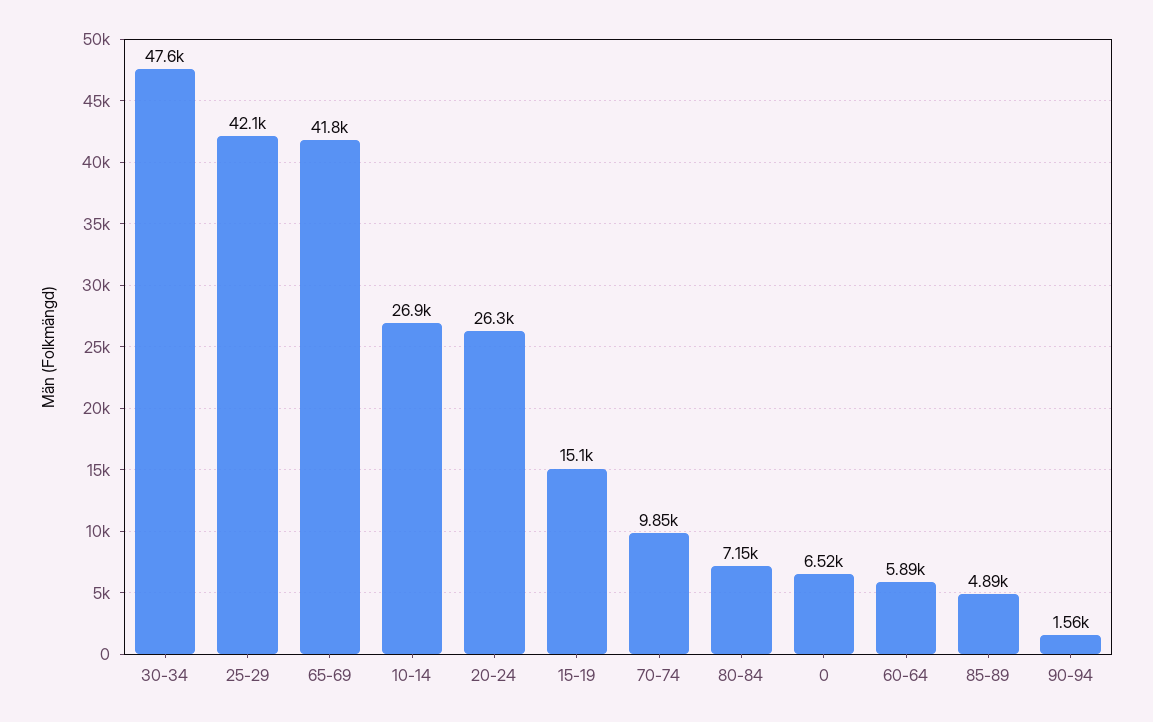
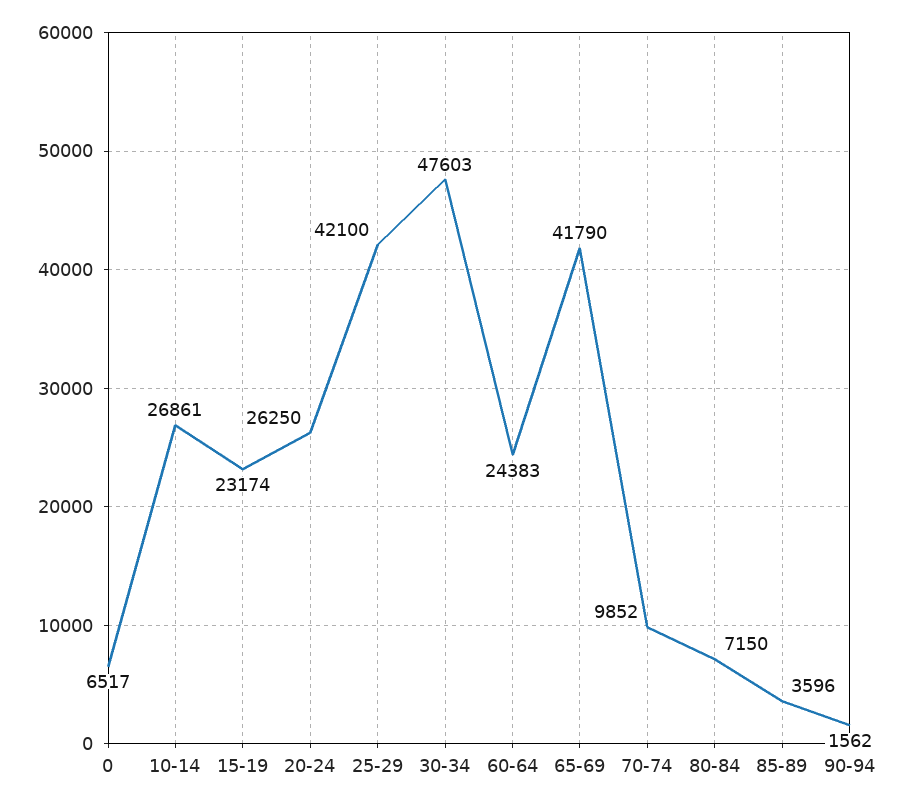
15-19: 15100 -> 23174
60-64: 5890 -> 24383
85-89: 4890 -> 3596

